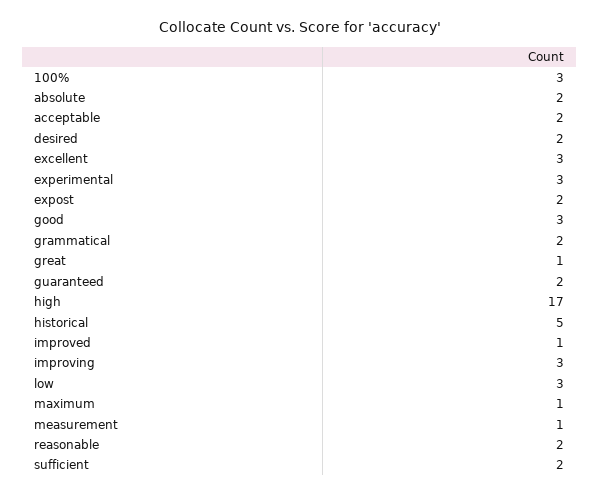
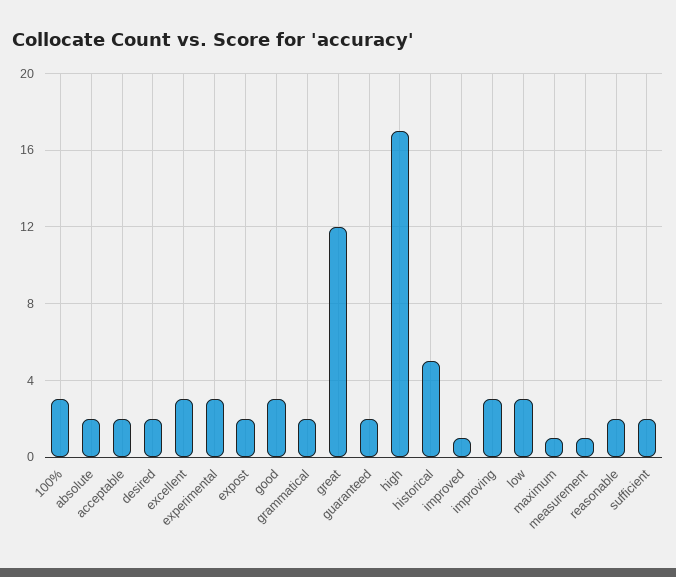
great: 1 -> 12

